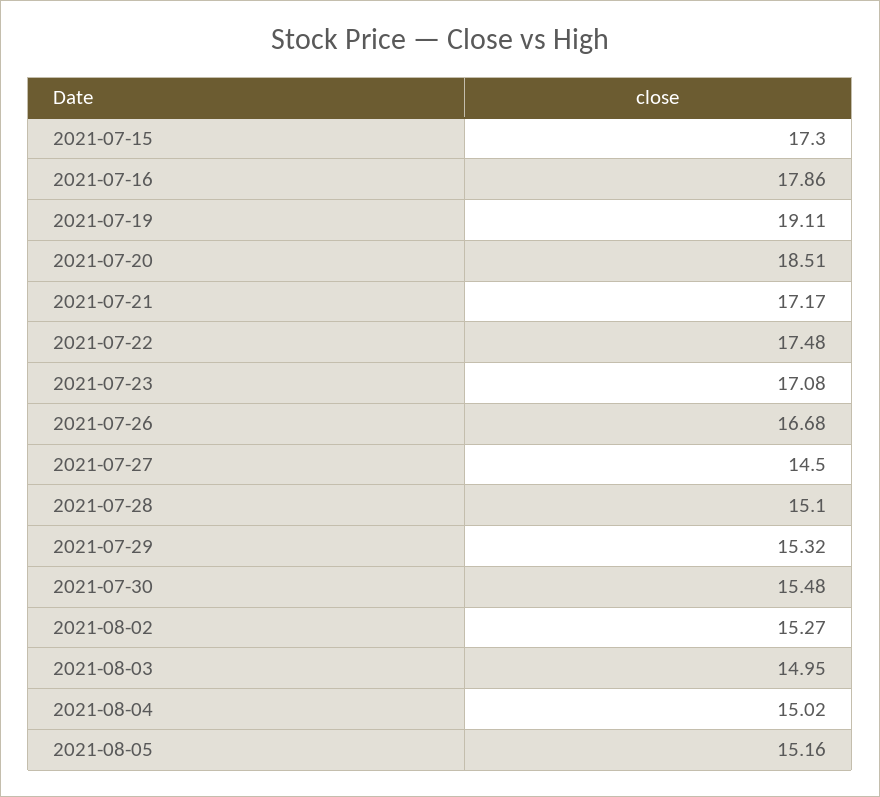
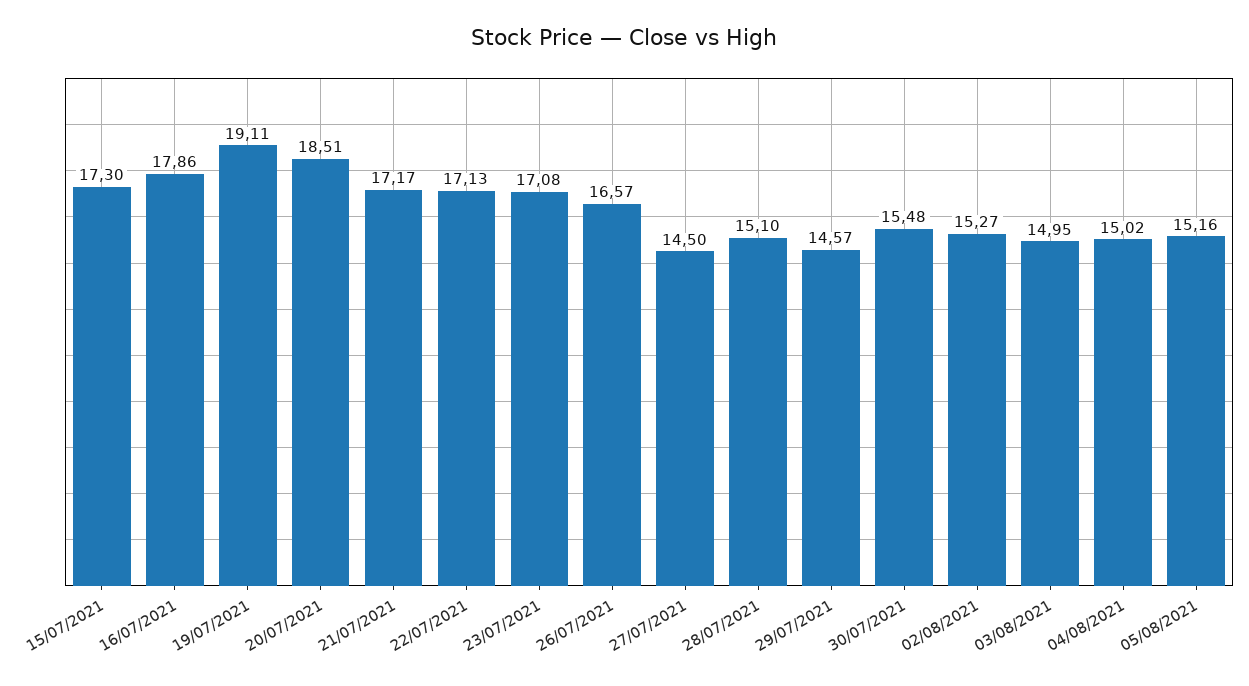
2021-07-22: 17.48 -> 17.13
2021-07-26: 16.68 -> 16.57
2021-07-29: 15.32 -> 14.57

